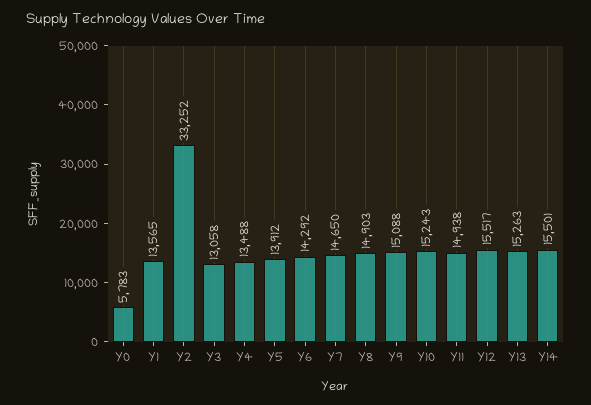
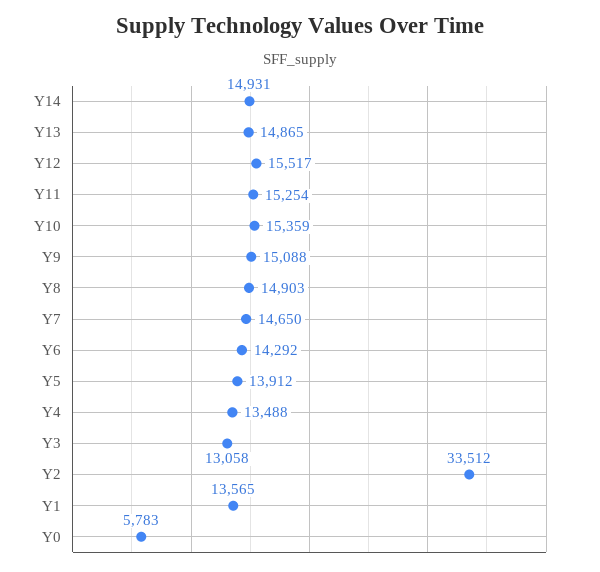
Y2: 33252 -> 33512
Y10: 15243 -> 15359
Y11: 14938 -> 15254
Y13: 15263 -> 14865
Y14: 15501 -> 14931

